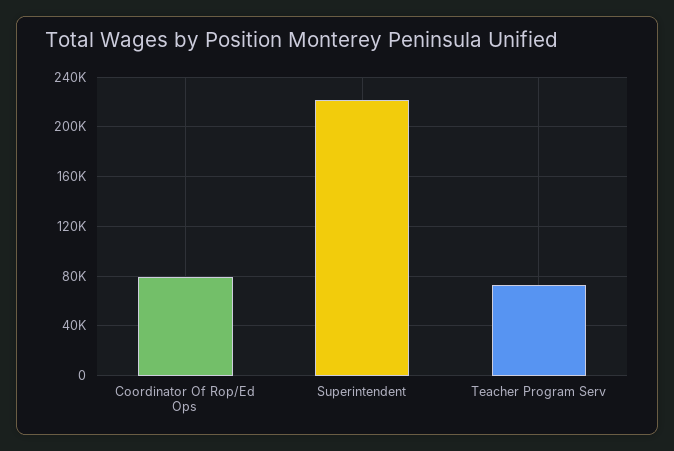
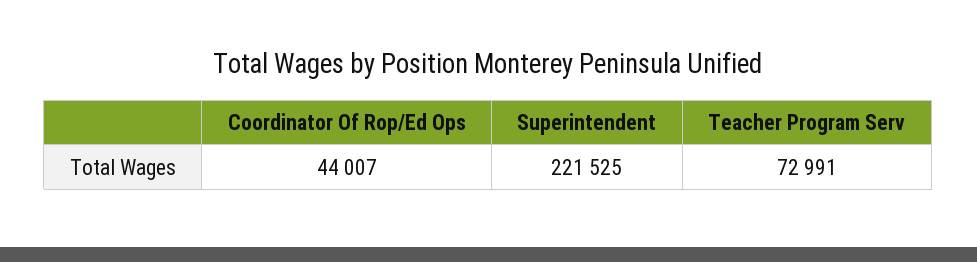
Coordinator Of Rop/Ed Ops: 80000 -> 44007

